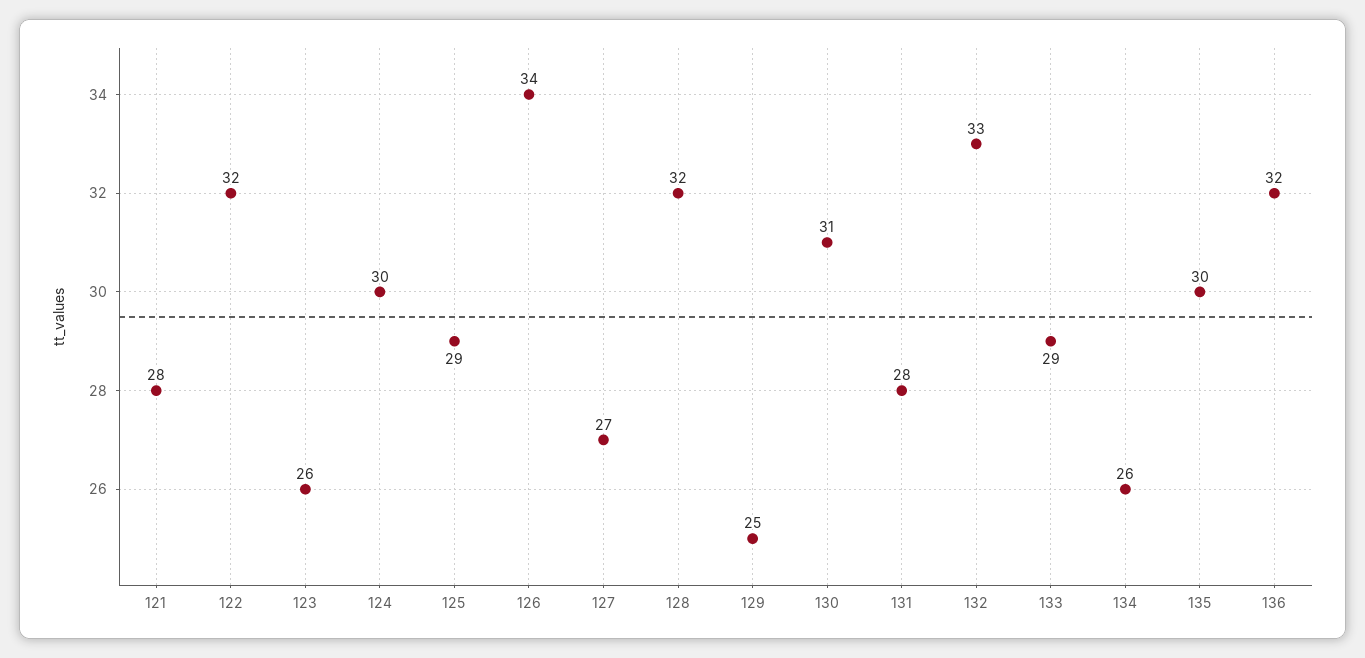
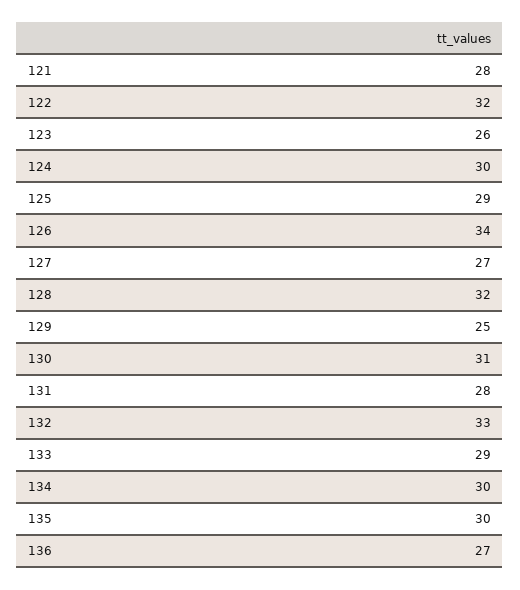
134: 26 -> 30
136: 32 -> 27

